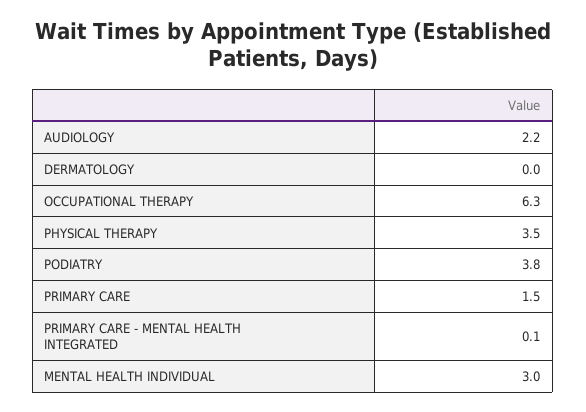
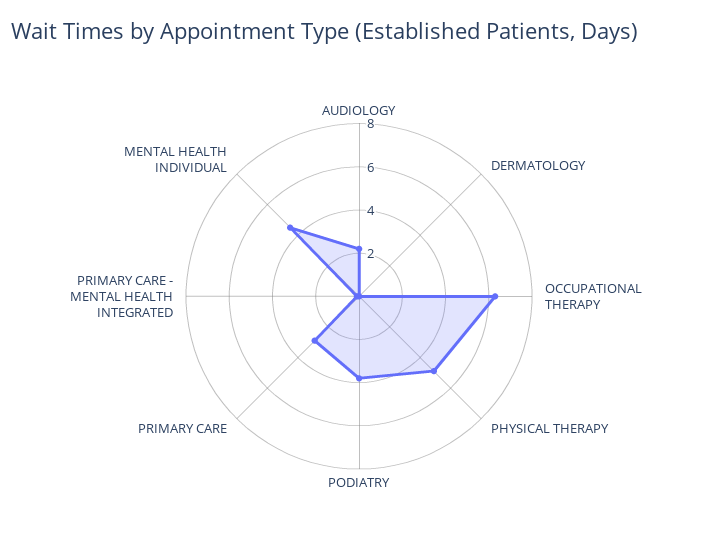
PHYSICAL THERAPY: 3.5 -> 5
PRIMARY CARE: 1.5 -> 3
MENTAL HEALTH INDIVIDUAL: 3 -> 4.5

